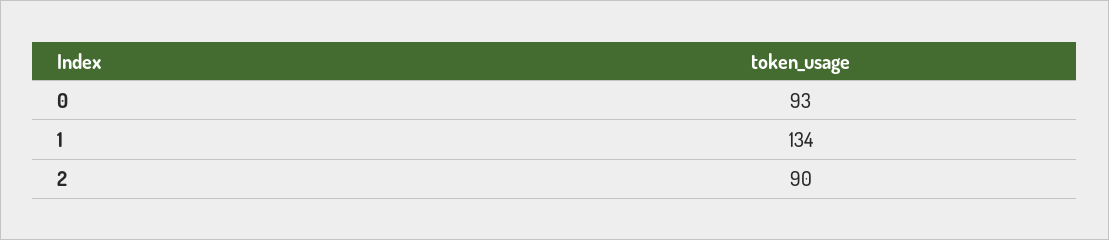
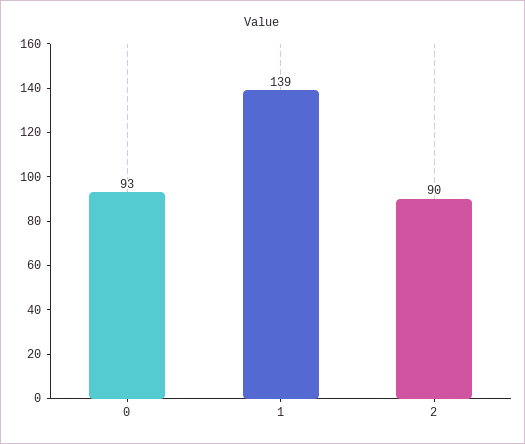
1: 134 -> 139

